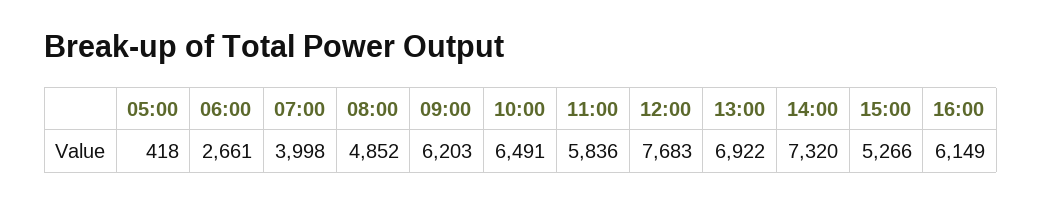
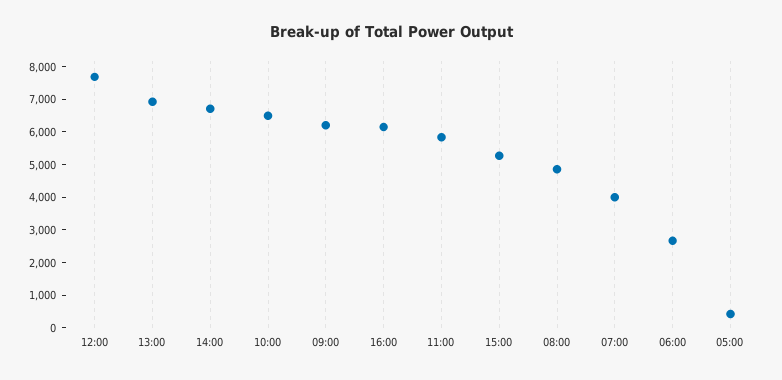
14:00: 7320 -> 6750

